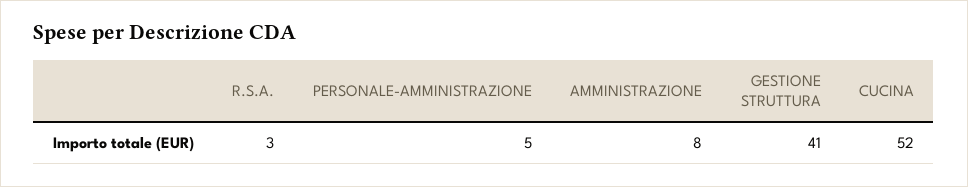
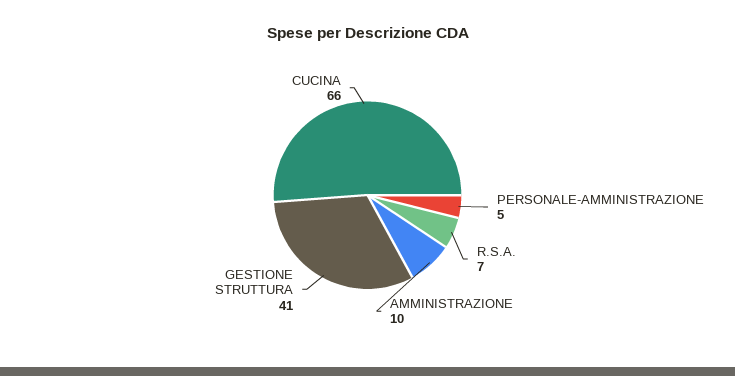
R.S.A.: 3 -> 7
AMMINISTRAZIONE: 8 -> 10
CUCINA: 52 -> 66

